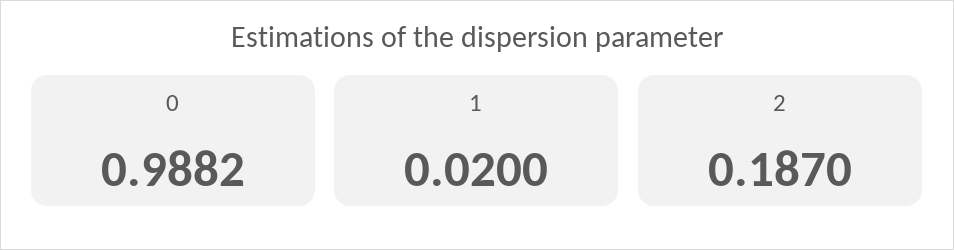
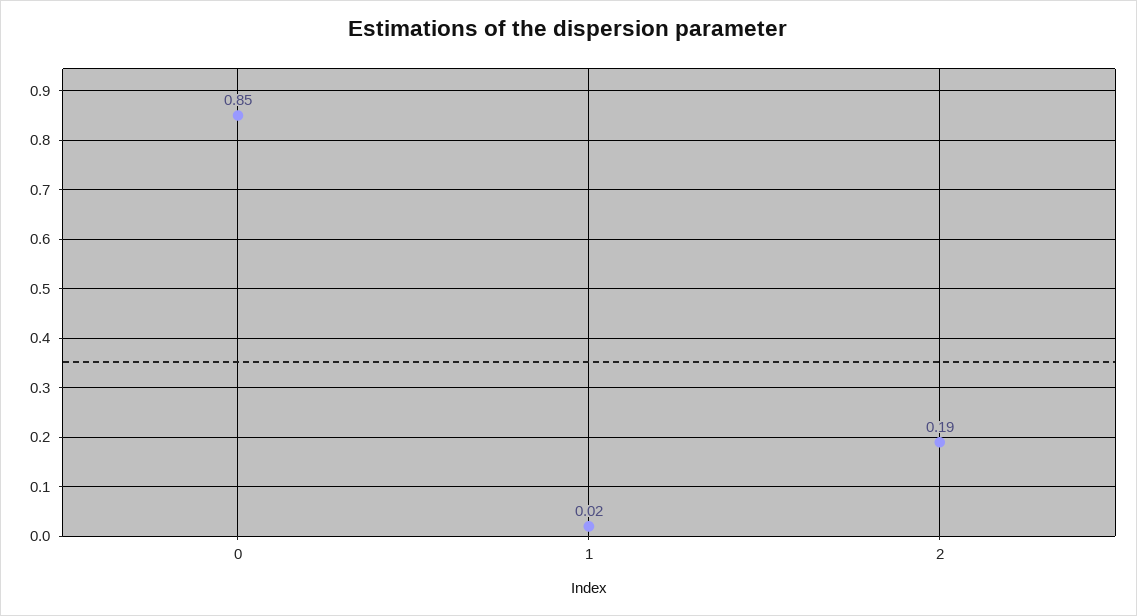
0: 0.9882 -> 0.85

